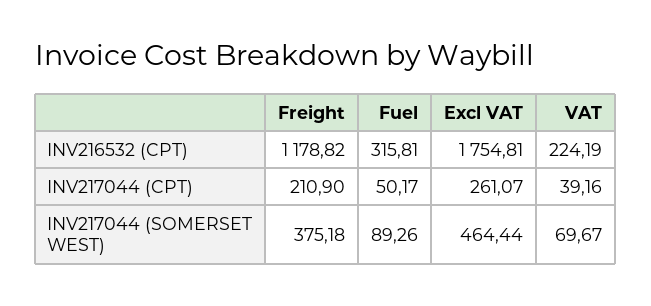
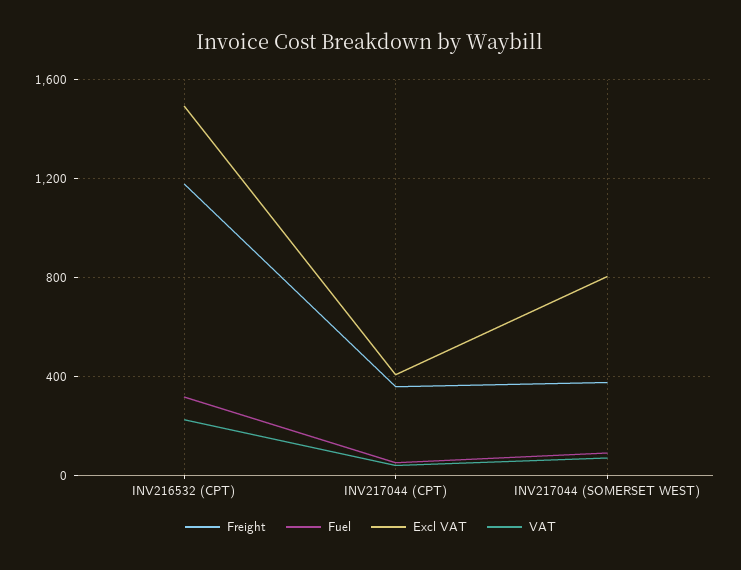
Excl VAT, INV216532 (CPT): 1754.81 -> 1500
Freight, INV217044 (CPT): 210.9 -> 350
Excl VAT, INV217044 (CPT): 261.07 -> 400
Excl VAT, INV217044 (SOMERSET WEST): 464.44 -> 800

